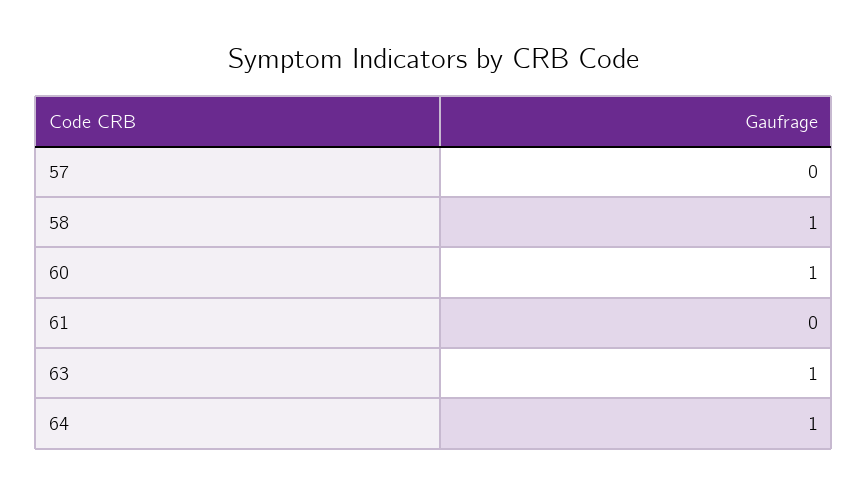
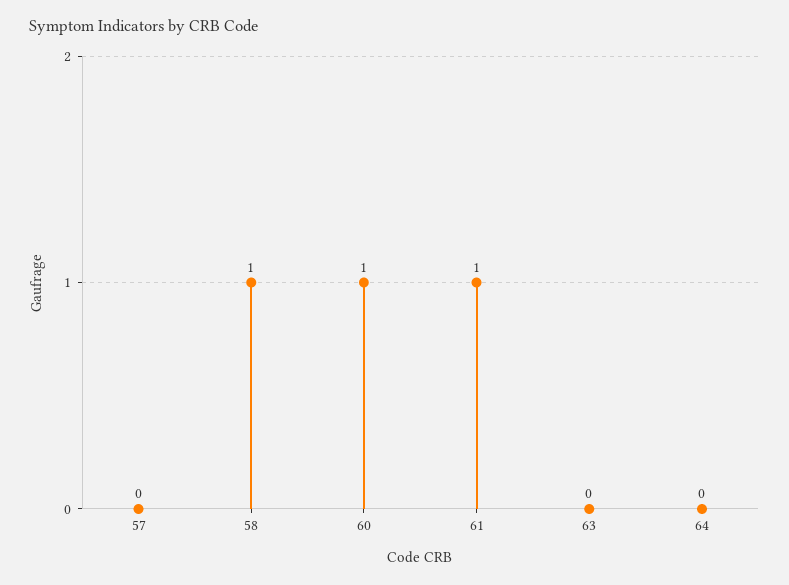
61: 0 -> 1
63: 1 -> 0
64: 1 -> 0

